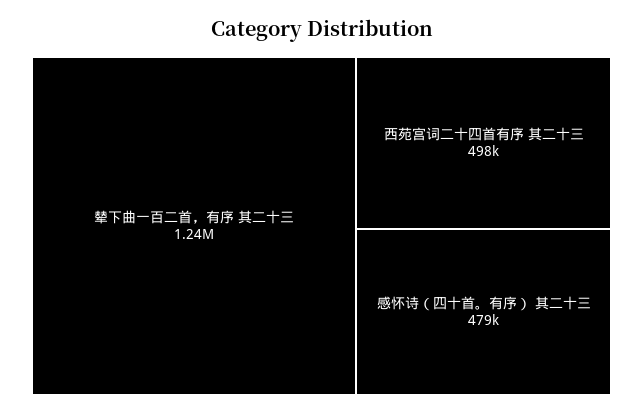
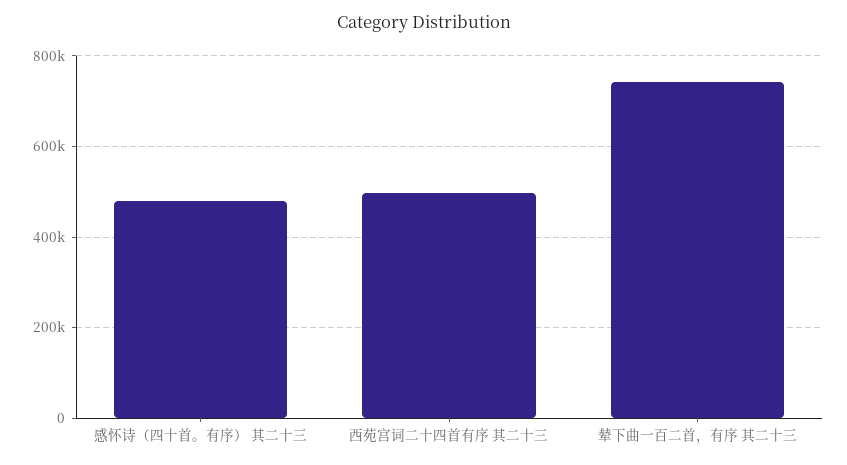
辇下曲一百二首，有序 其二十三: 1240000 -> 740000

